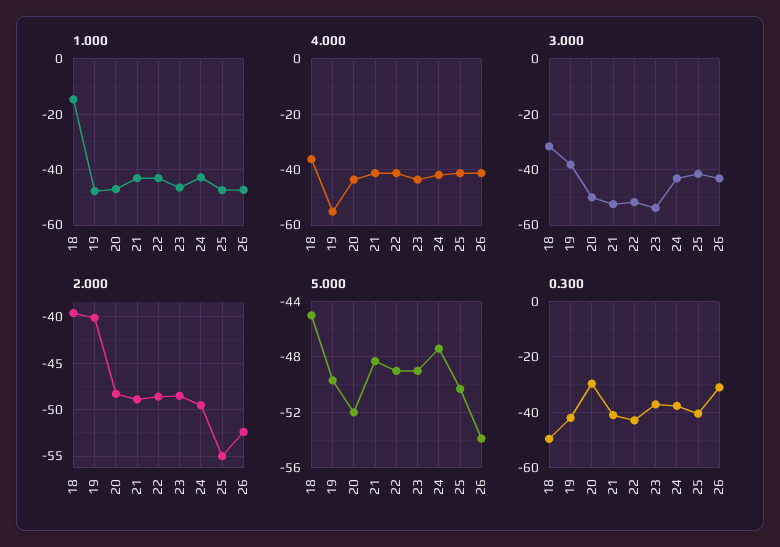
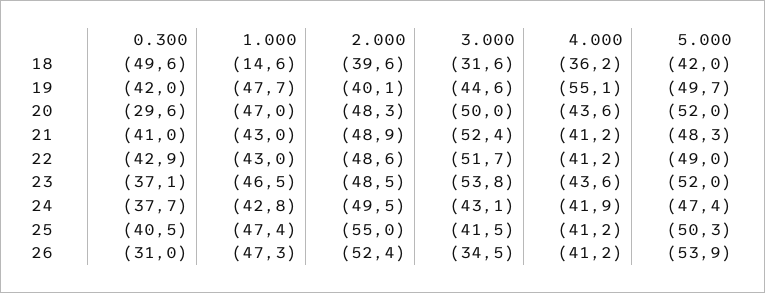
3.000, 19: -37.5 -> -44.6
3.000, 26: -42.5 -> -34.5
5.000, 18: -45 -> -42
5.000, 23: -49 -> -52

